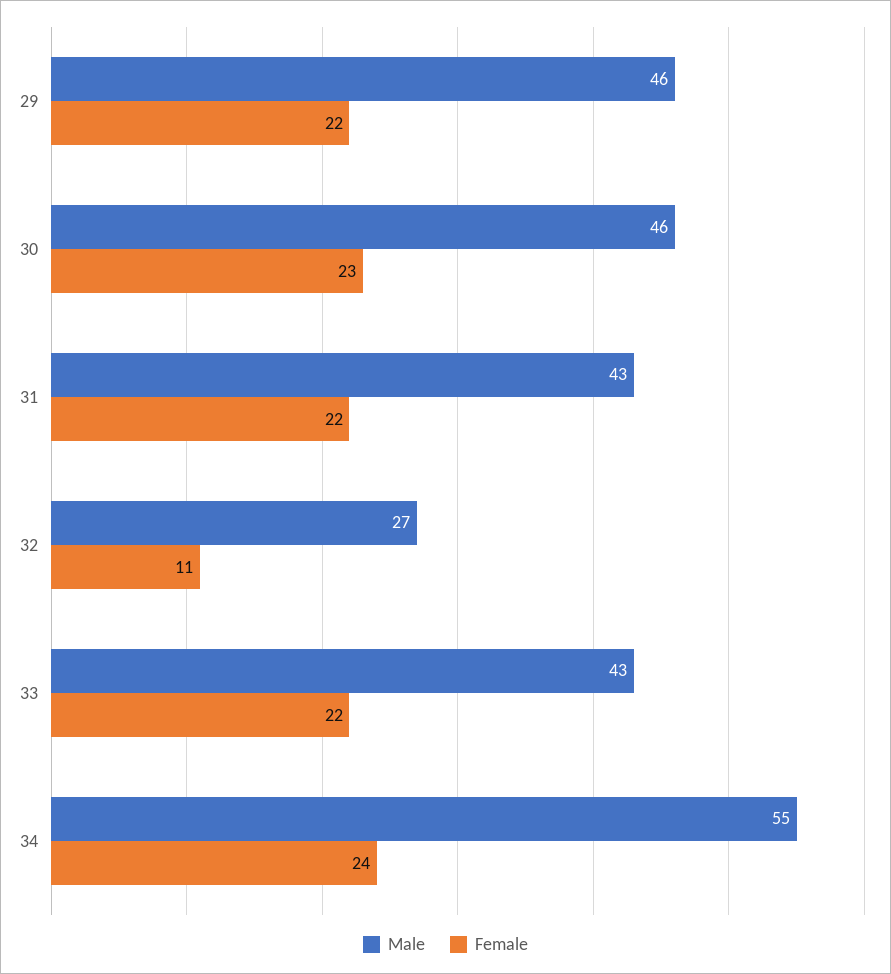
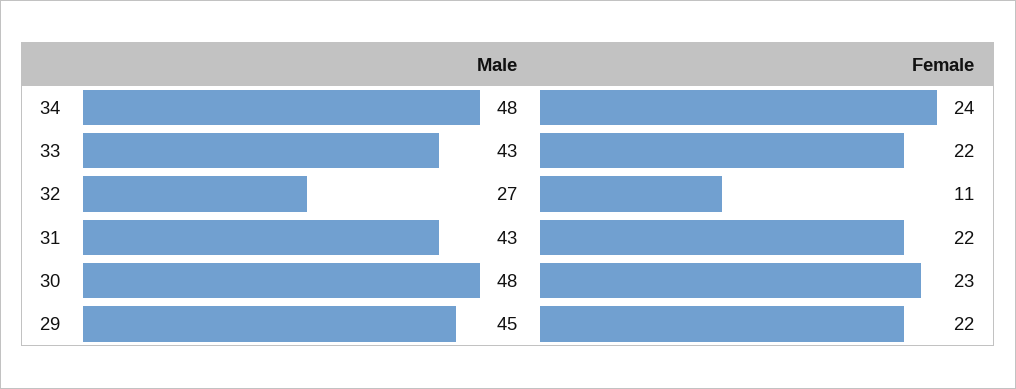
Male, 29: 46 -> 45
Male, 30: 46 -> 48
Male, 34: 55 -> 48

